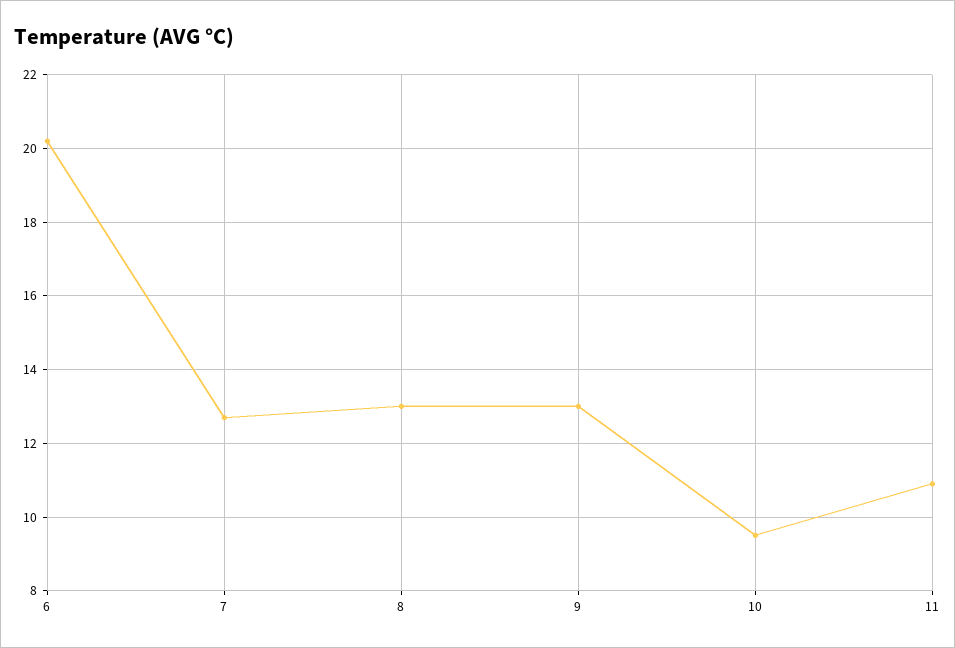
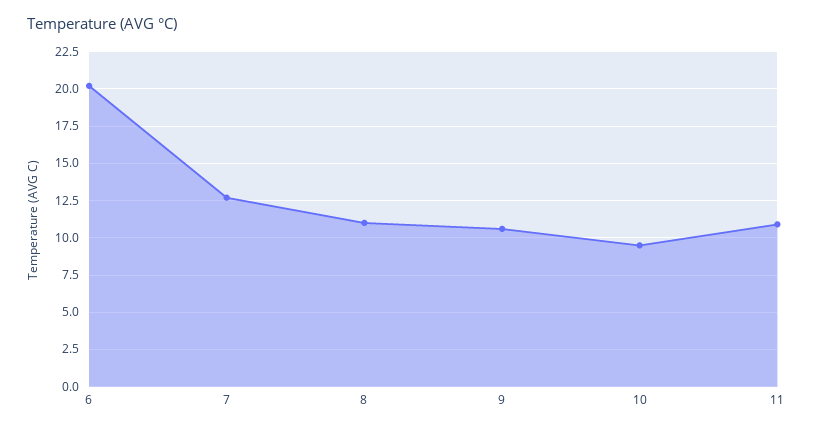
8: 13 -> 11
9: 13 -> 10.5

